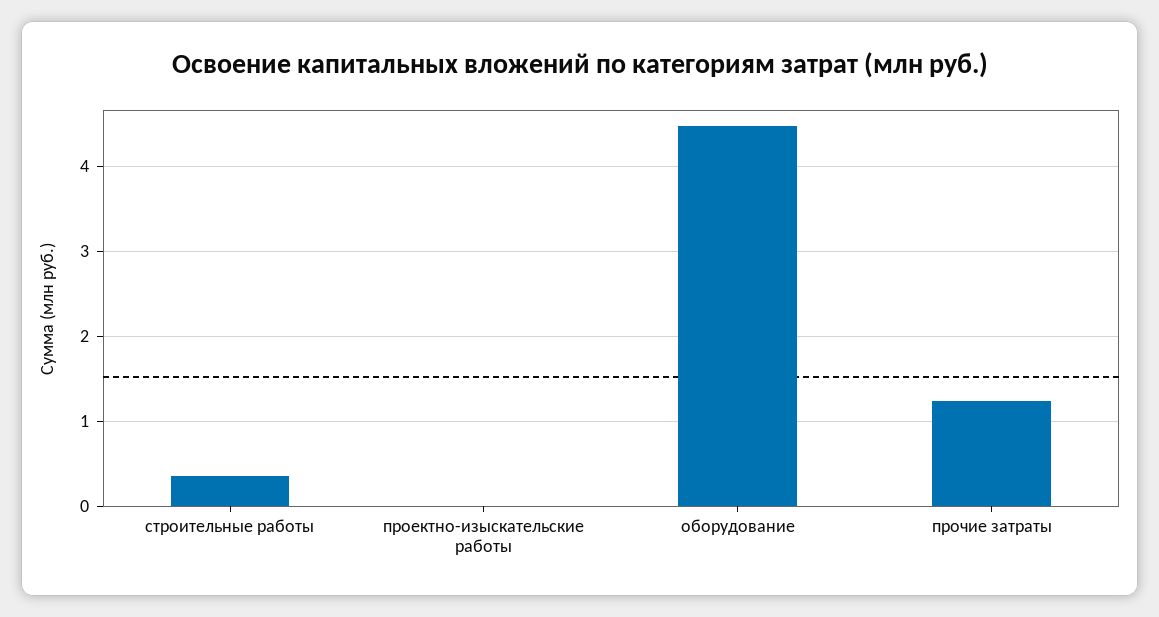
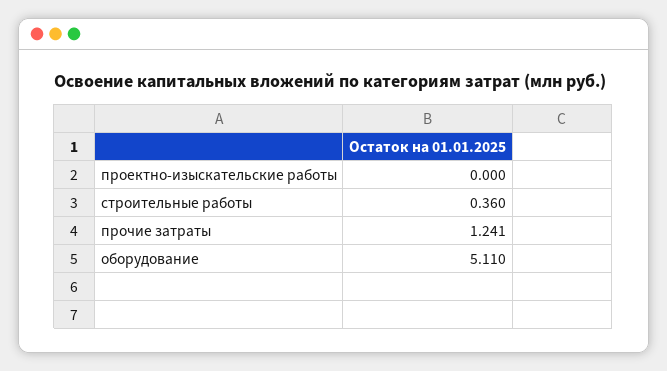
оборудование: 4.5 -> 5.11

